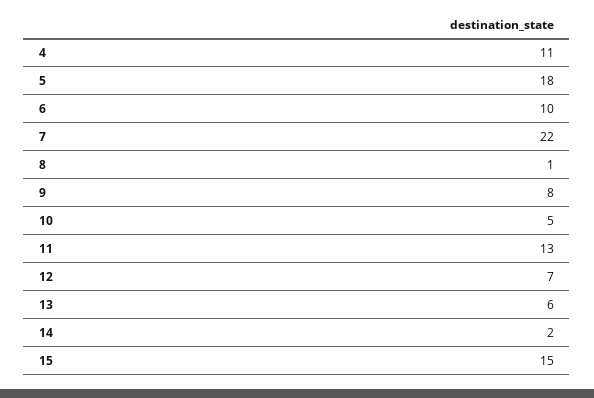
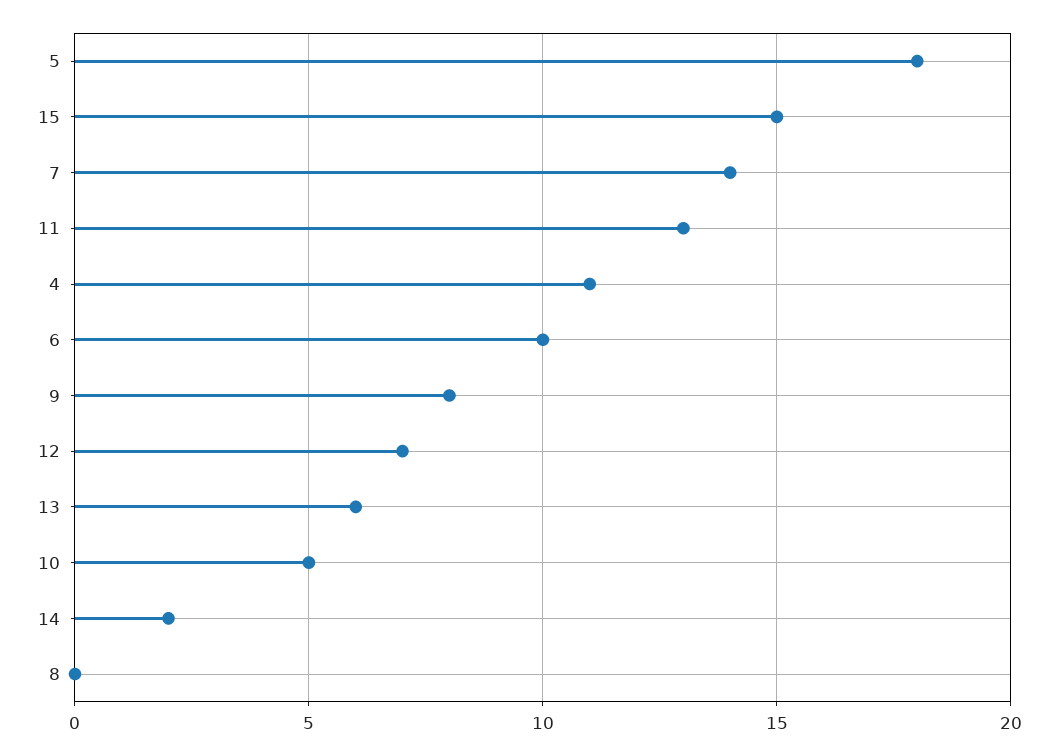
7: 22 -> 14
8: 1 -> 0

